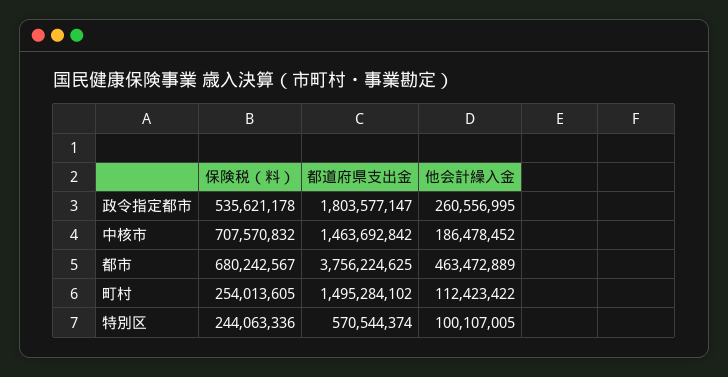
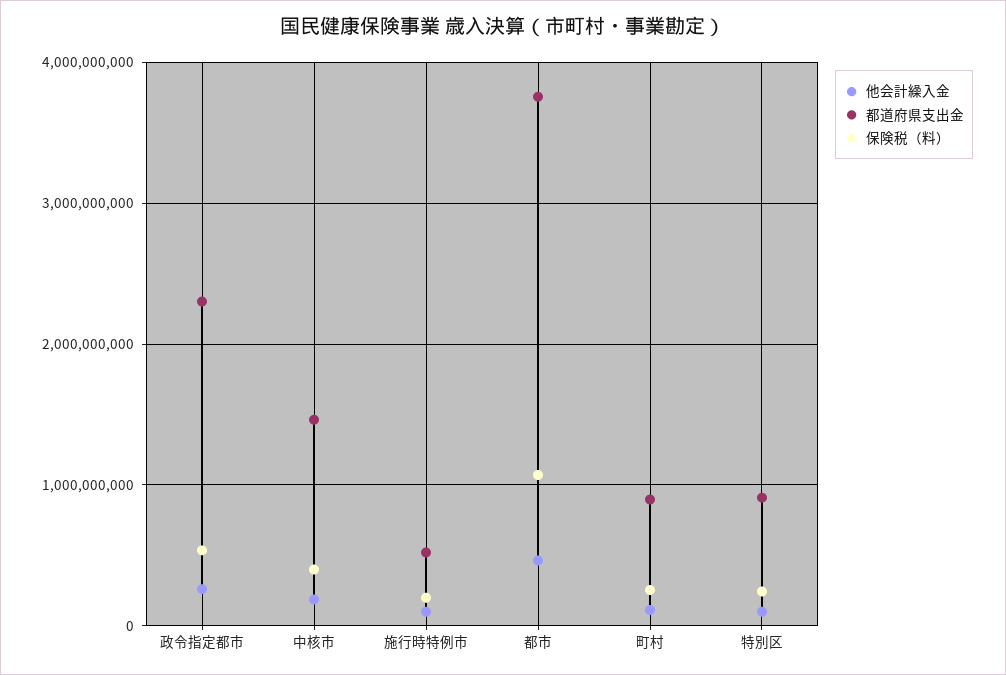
都道府県支出金, 政令指定都市: 1803577147 -> 2300000000
保険税（料）, 中核市: 707570832 -> 400000000
保険税（料）, 都市: 680242567 -> 1100000000
都道府県支出金, 町村: 1495284102 -> 900000000
都道府県支出金, 特別区: 570544374 -> 900000000
他会計繰入金, 施行時特例市: none -> 100000000
都道府県支出金, 施行時特例市: none -> 500000000
保険税（料）, 施行時特例市: none -> 200000000

